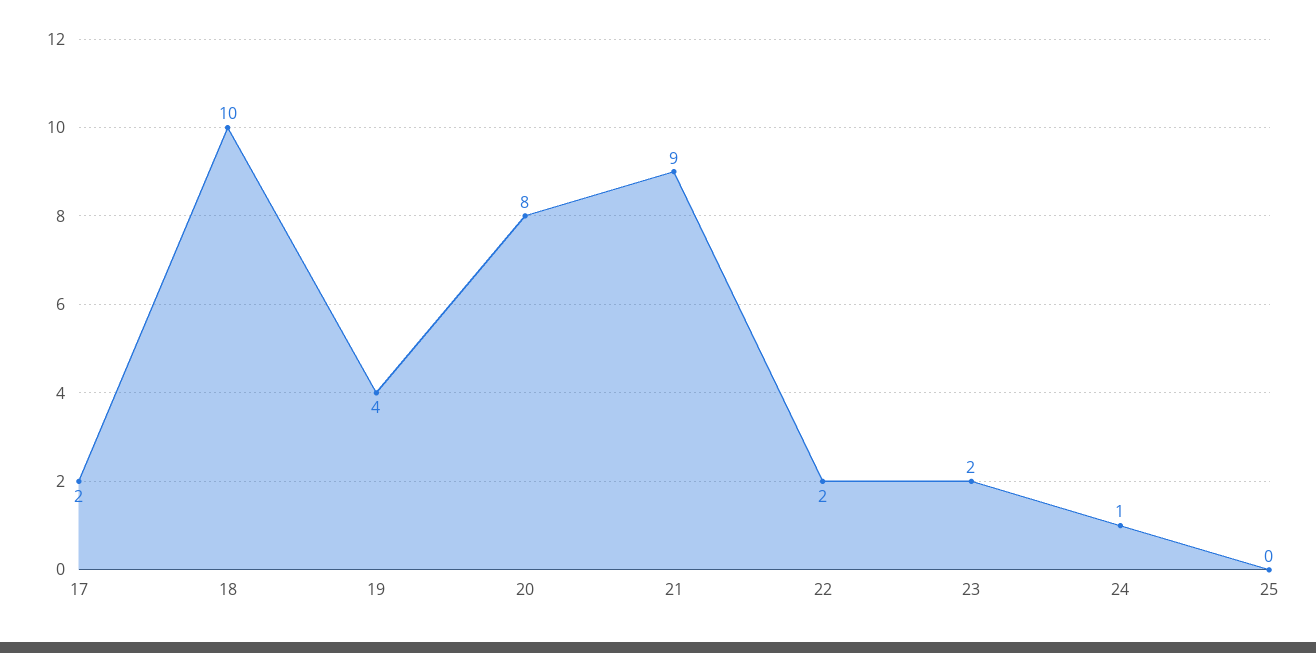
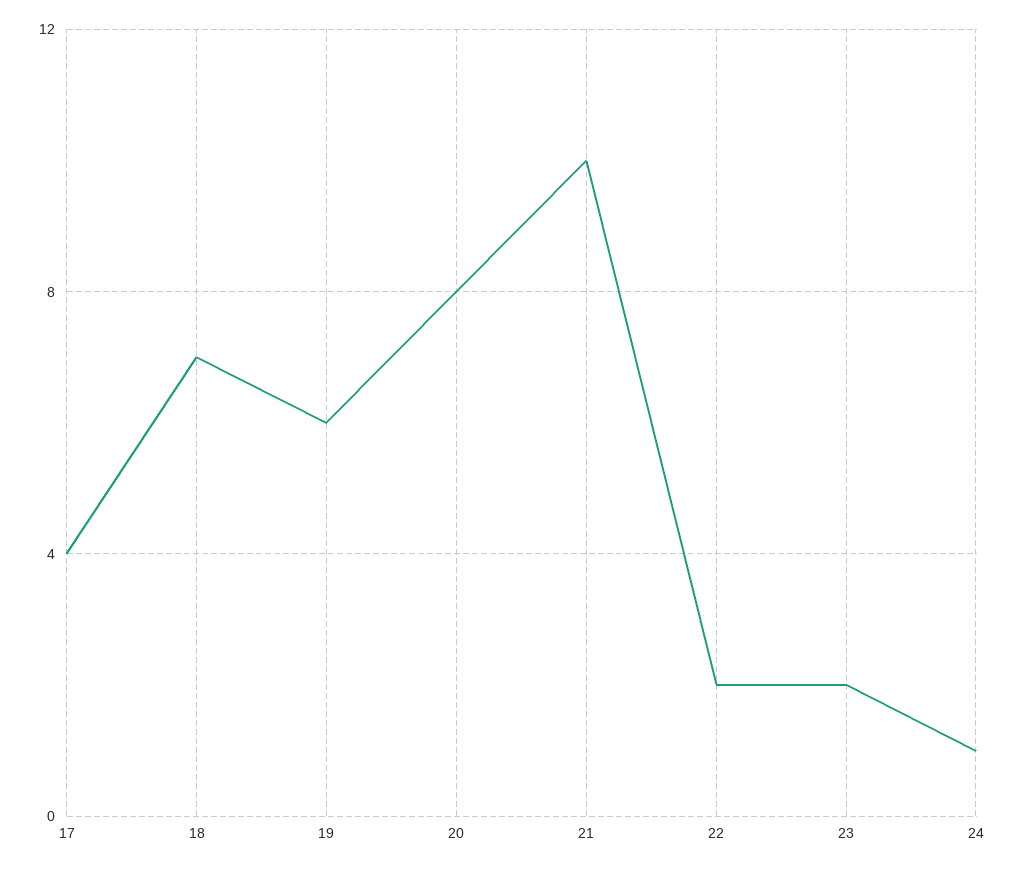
17: 2 -> 4
18: 10 -> 7
19: 4 -> 6
21: 9 -> 10
25: 0 -> none

